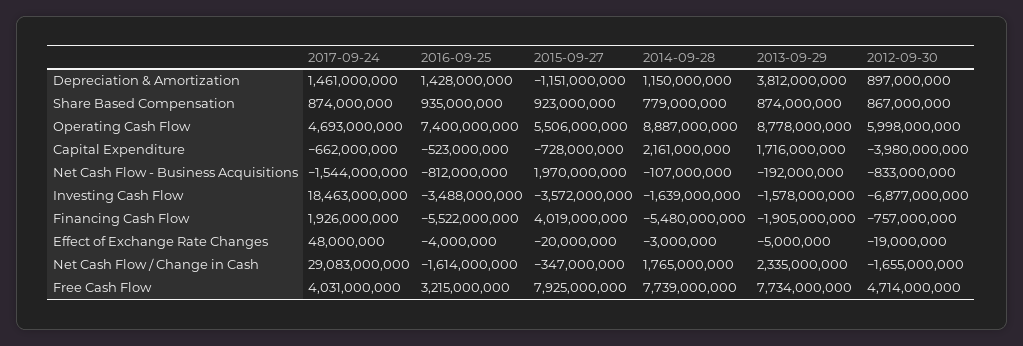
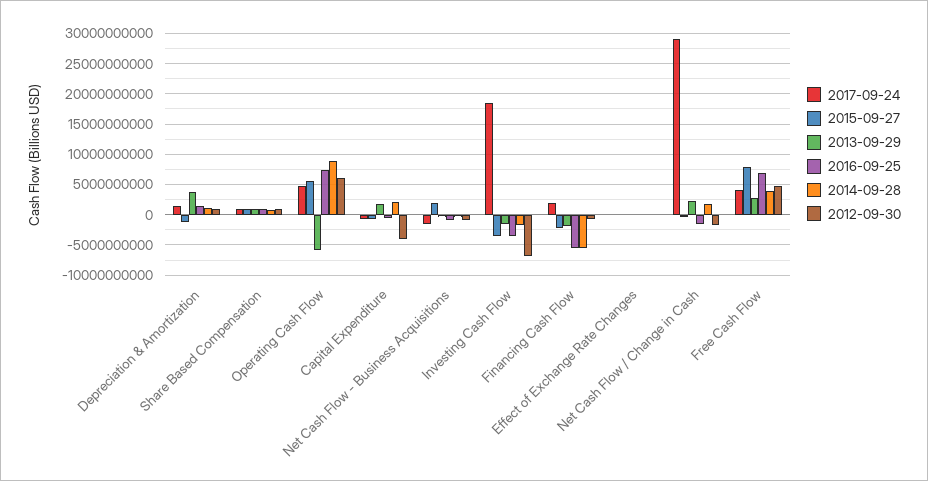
2013-09-29, Operating Cash Flow: 8778000000 -> -6000000000
2015-09-27, Financing Cash Flow: 4019000000 -> -2000000000
2016-09-25, Free Cash Flow: 3215000000 -> 7000000000
2014-09-28, Free Cash Flow: 7739000000 -> 4000000000
2013-09-29, Free Cash Flow: 7734000000 -> 3000000000

